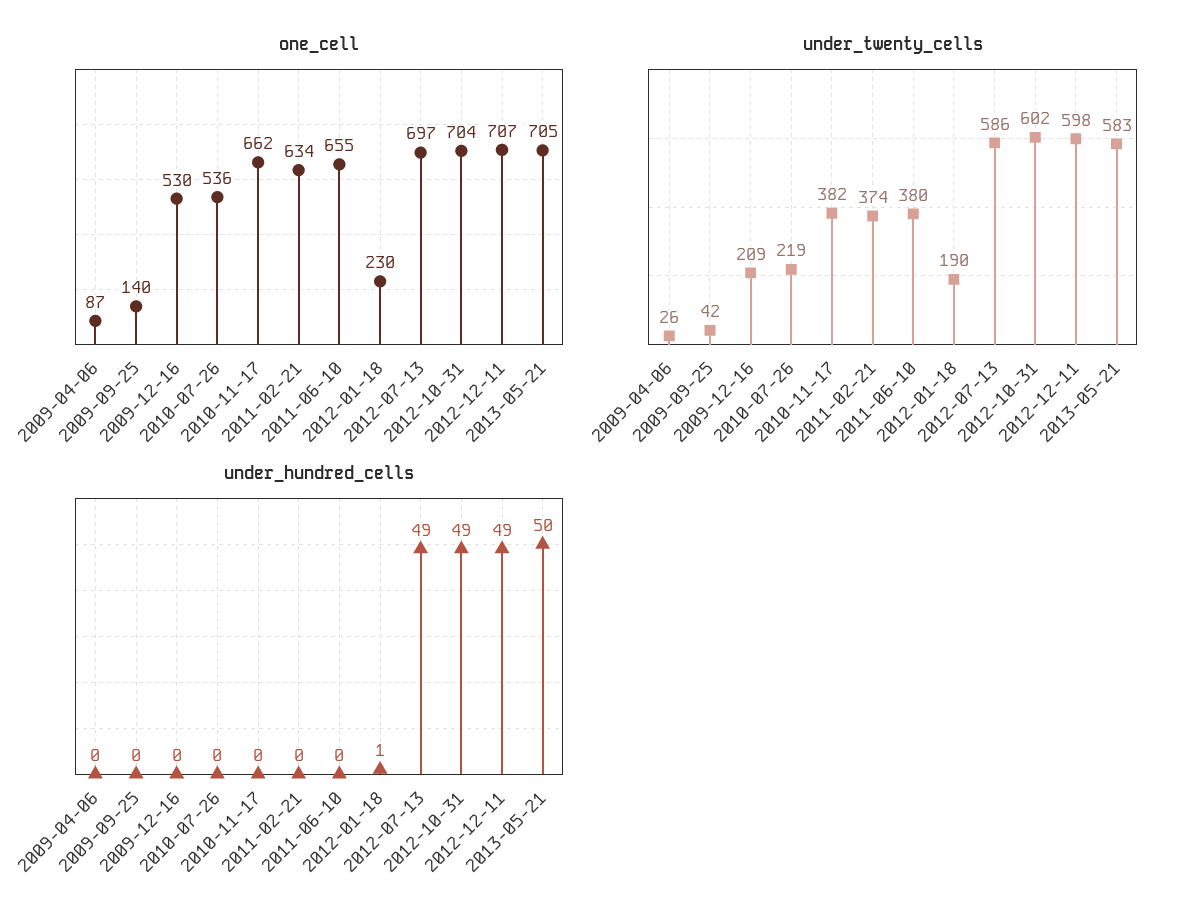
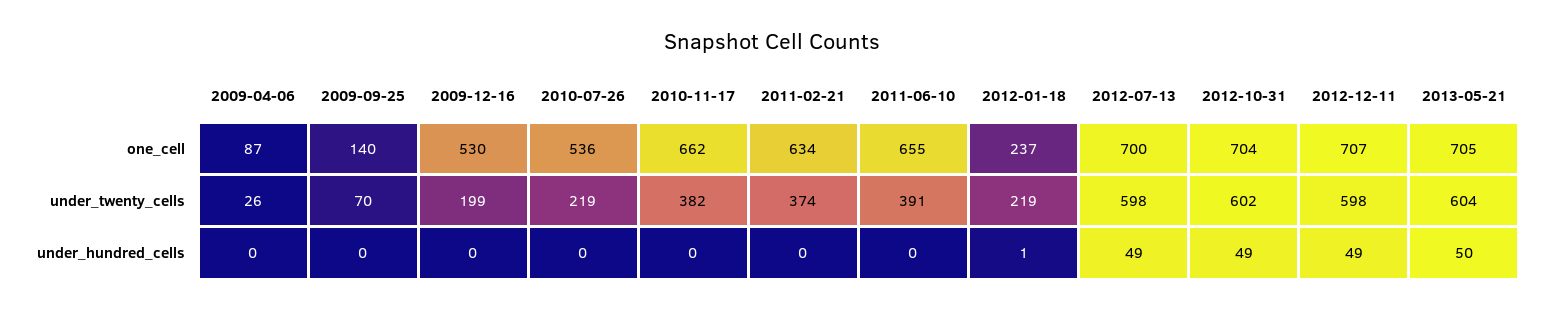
one_cell, 2012-01-18: 230 -> 237
one_cell, 2012-07-13: 697 -> 700
under_twenty_cells, 2009-09-25: 42 -> 70
under_twenty_cells, 2009-12-16: 209 -> 199
under_twenty_cells, 2011-06-10: 380 -> 391
under_twenty_cells, 2012-01-18: 190 -> 219
under_twenty_cells, 2012-07-13: 586 -> 598
under_twenty_cells, 2013-05-21: 583 -> 604

